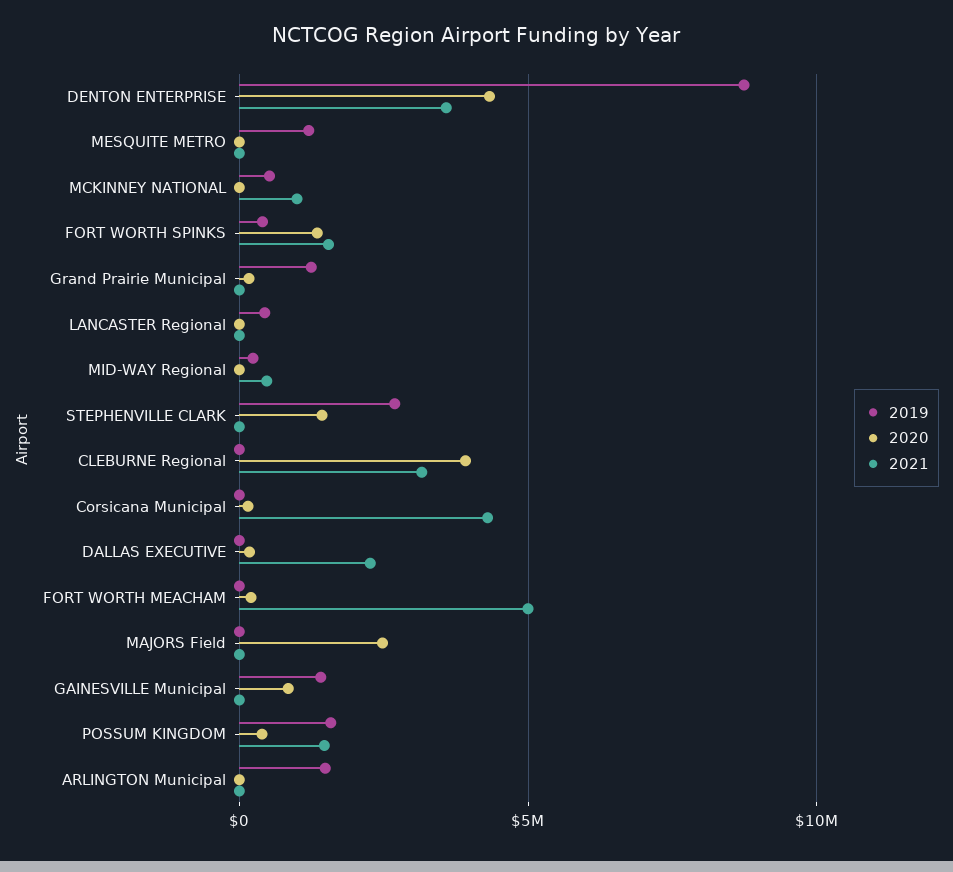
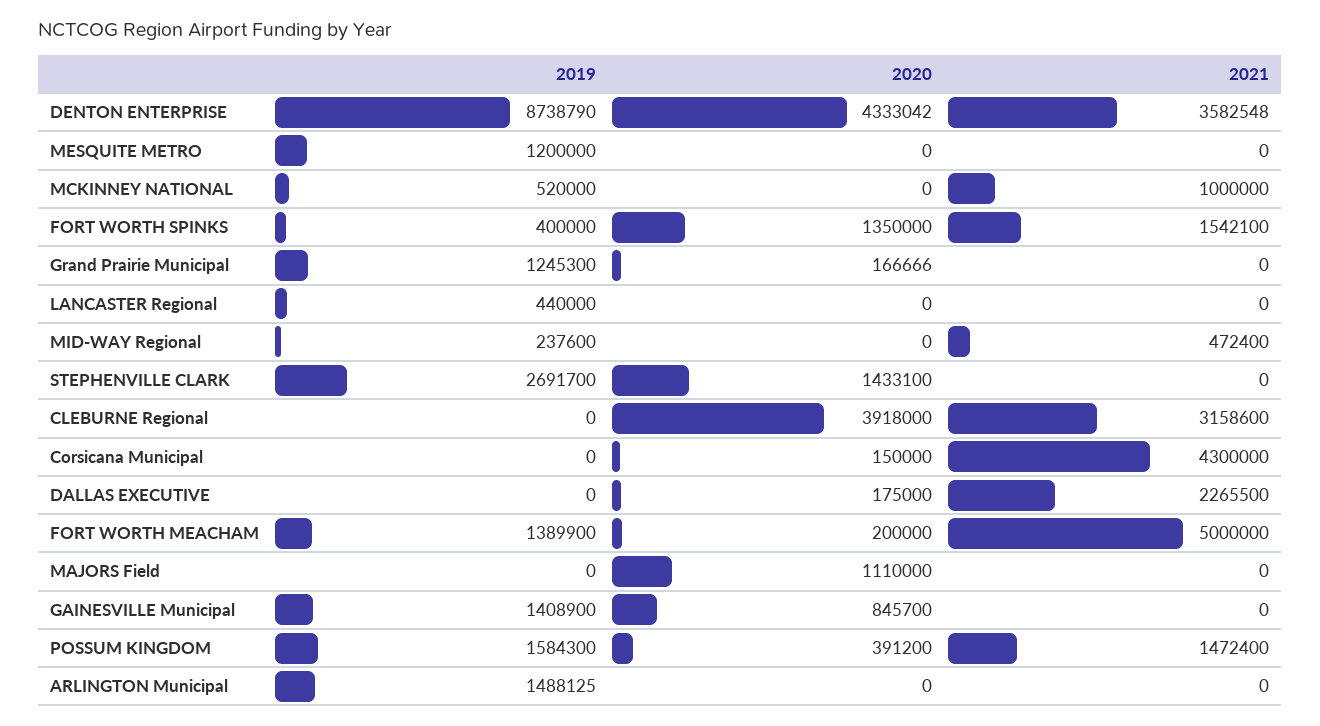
2019, FORT WORTH MEACHAM: 0 -> 1389900
2020, MAJORS Field: 2500000 -> 1110000

